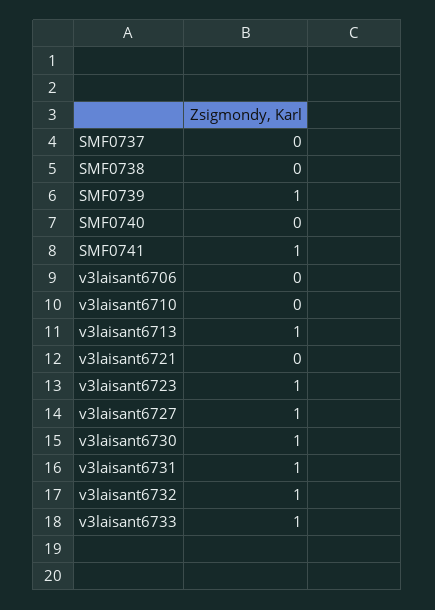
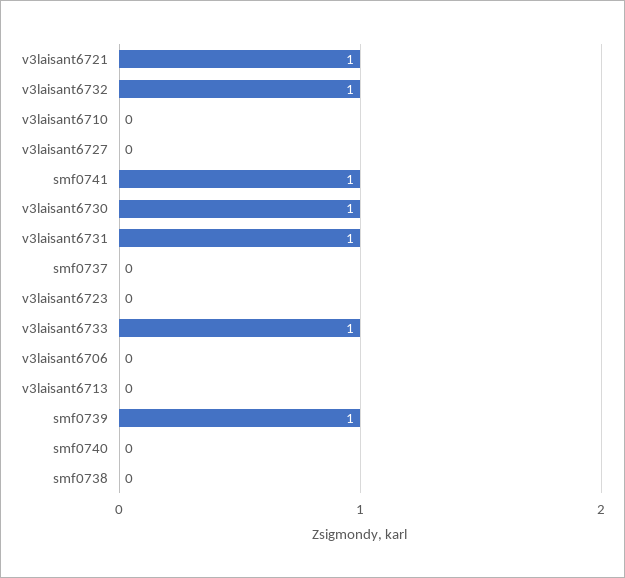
v3laisant6713: 1 -> 0
v3laisant6721: 0 -> 1
v3laisant6723: 1 -> 0
v3laisant6727: 1 -> 0

